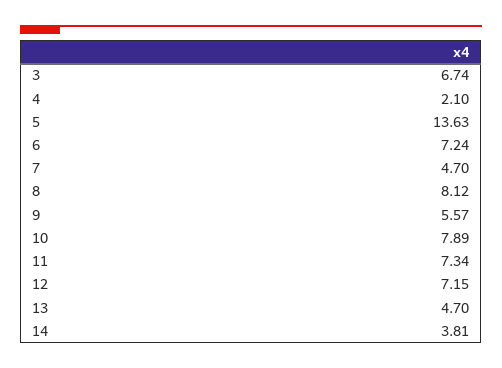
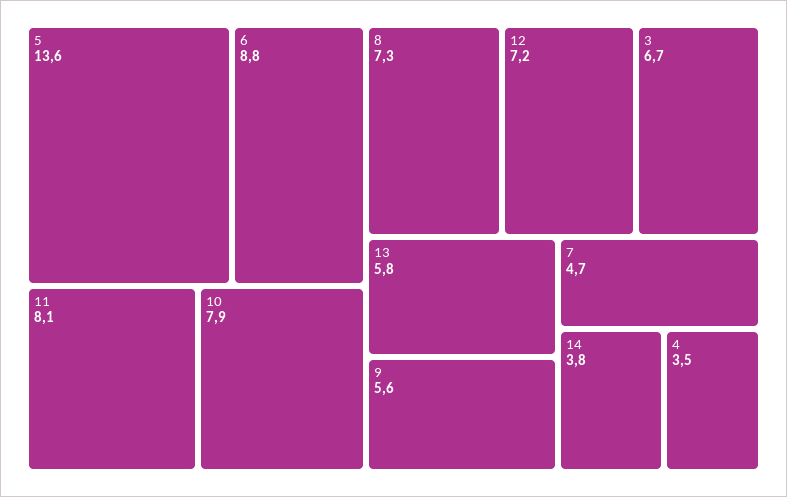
4: 2.1 -> 3.5
6: 7.24 -> 8.8
8: 8.12 -> 7.3
11: 7.34 -> 8.1
13: 4.7 -> 5.8

